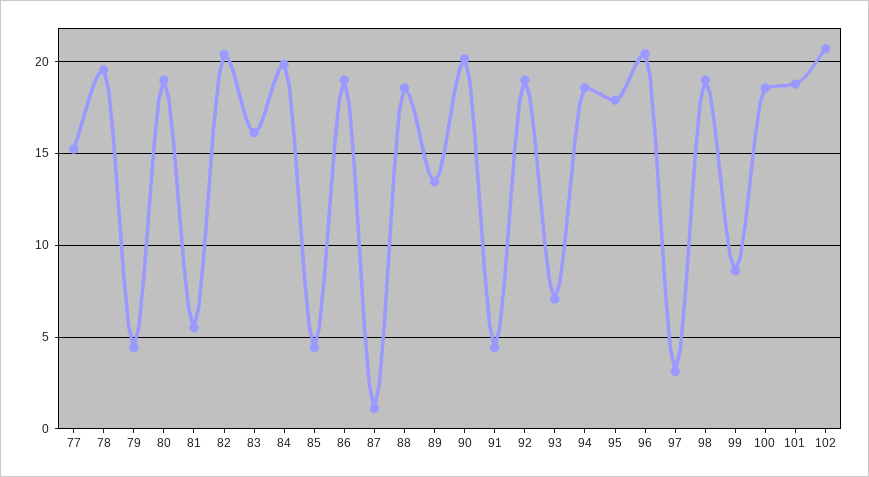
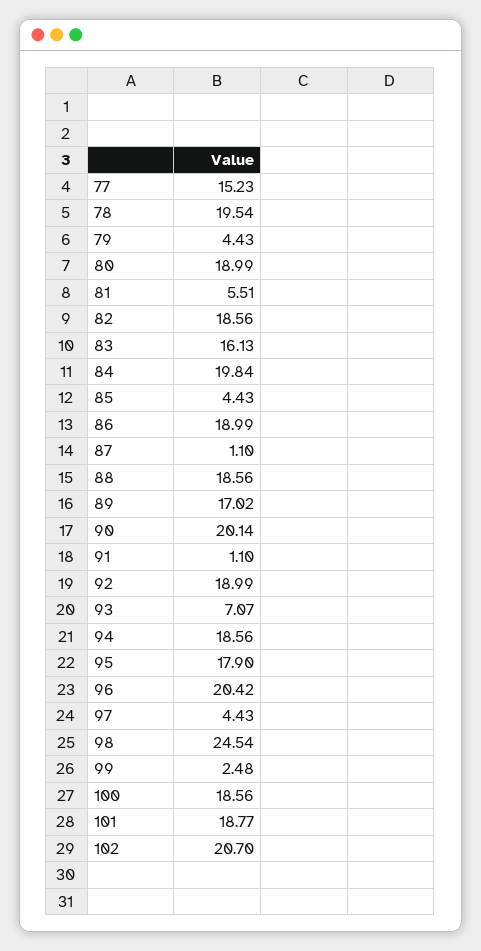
82: 20.5 -> 18.56
89: 13.5 -> 17.02
91: 4.5 -> 1.1
97: 3 -> 4.43
98: 19 -> 24.54
99: 8.5 -> 2.48

